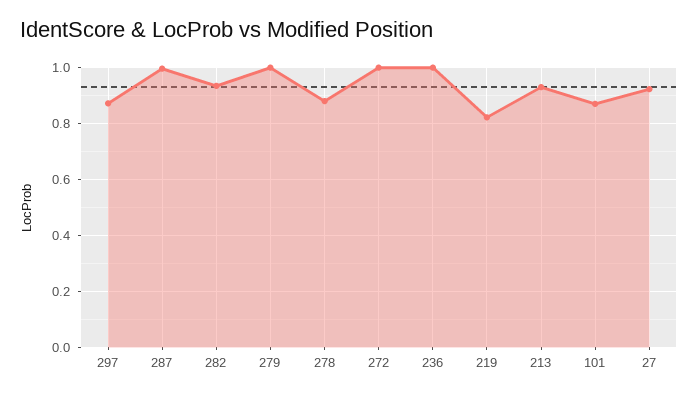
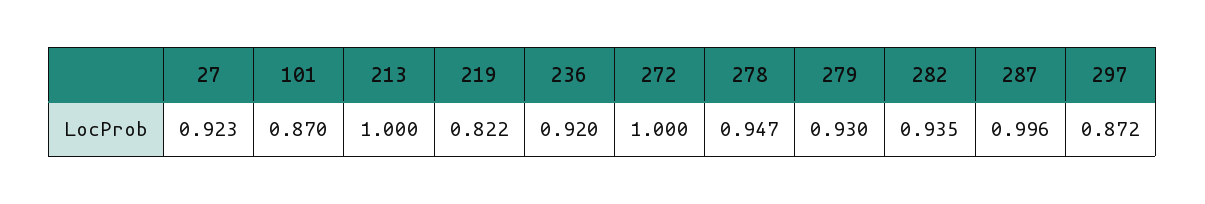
279: 1 -> 0.93
278: 0.875 -> 0.947
236: 1 -> 0.92
213: 0.925 -> 1

